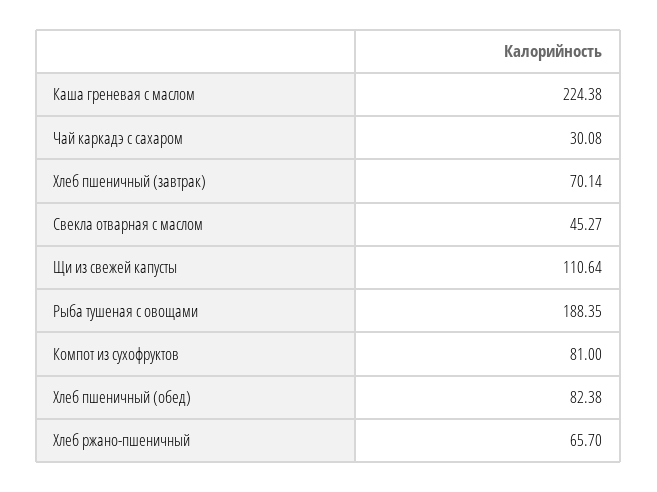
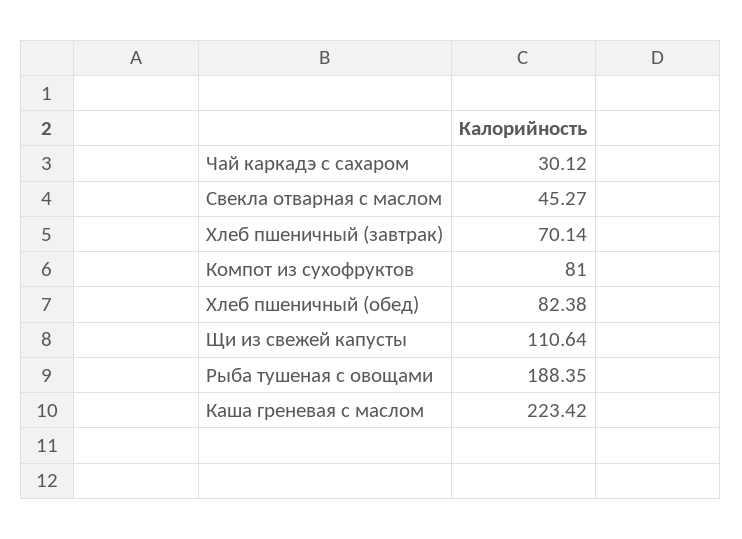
Каша греневая с маслом: 224.38 -> 223.42
Чай каркадэ с сахаром: 30.08 -> 30.12
Хлеб ржано-пшеничный: 65.7 -> none

